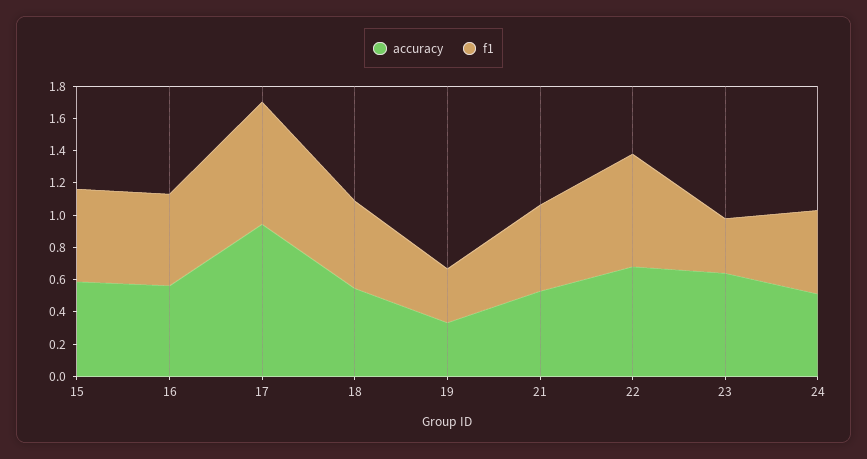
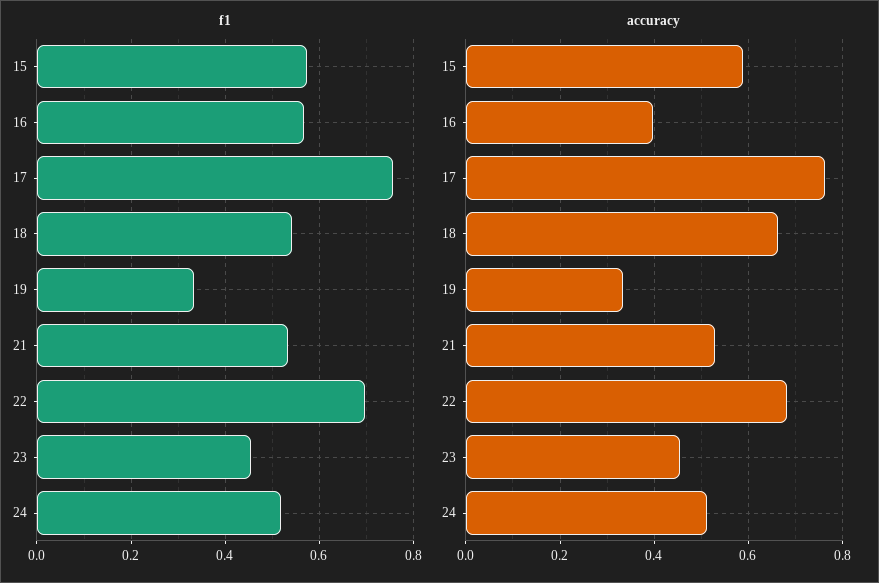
accuracy, 16: 0.55 -> 0.4
accuracy, 17: 0.95 -> 0.76
accuracy, 18: 0.55 -> 0.66
accuracy, 23: 0.65 -> 0.46
f1, 23: 0.35 -> 0.46

